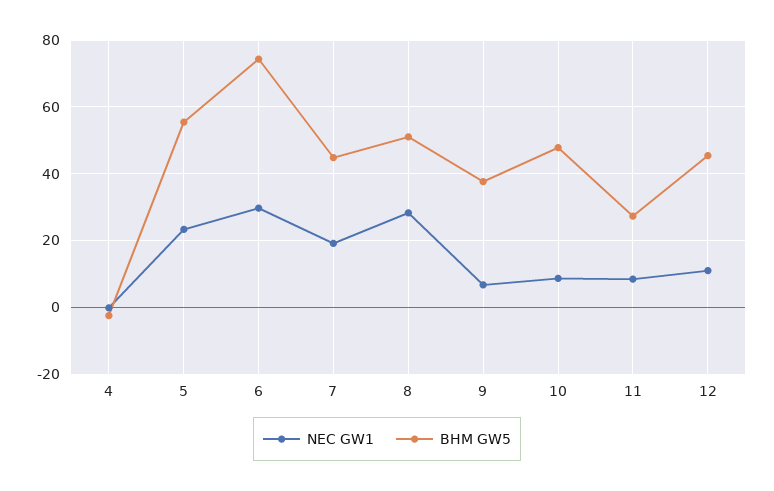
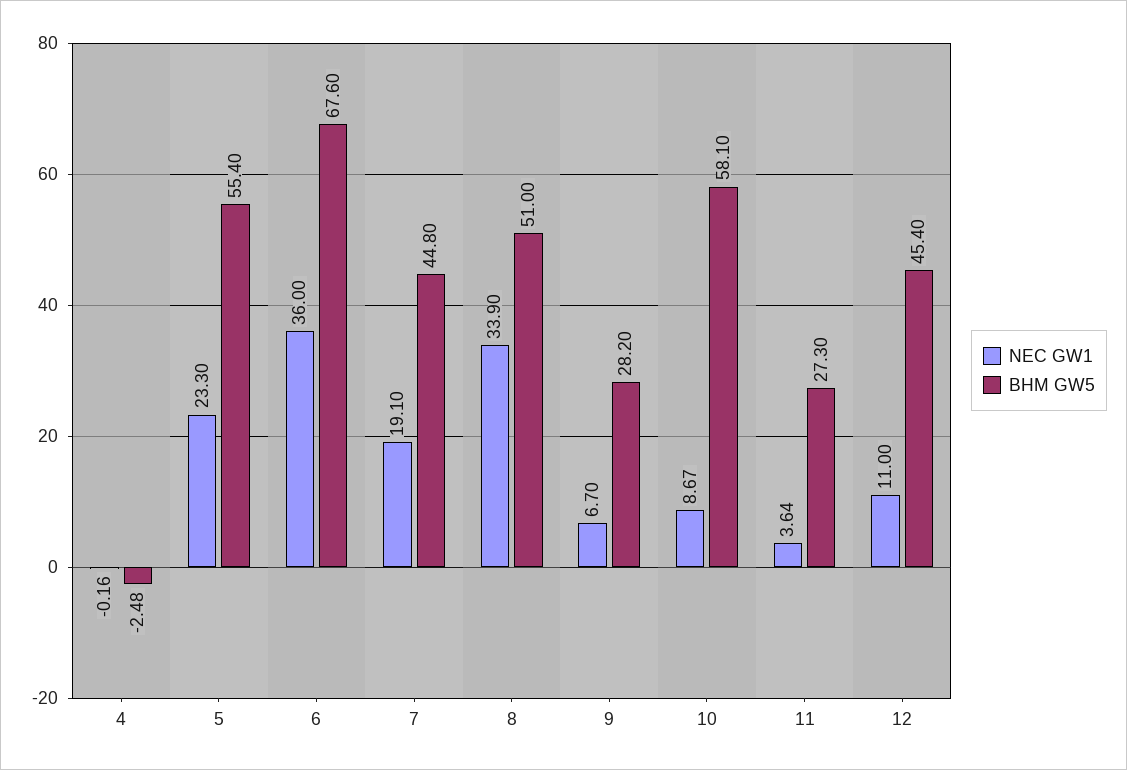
NEC GW1, 6: 30 -> 36
BHM GW5, 6: 74 -> 67.6
NEC GW1, 8: 28 -> 33.9
BHM GW5, 9: 38 -> 28.2
BHM GW5, 10: 48 -> 58.1
NEC GW1, 11: 8 -> 3.64

